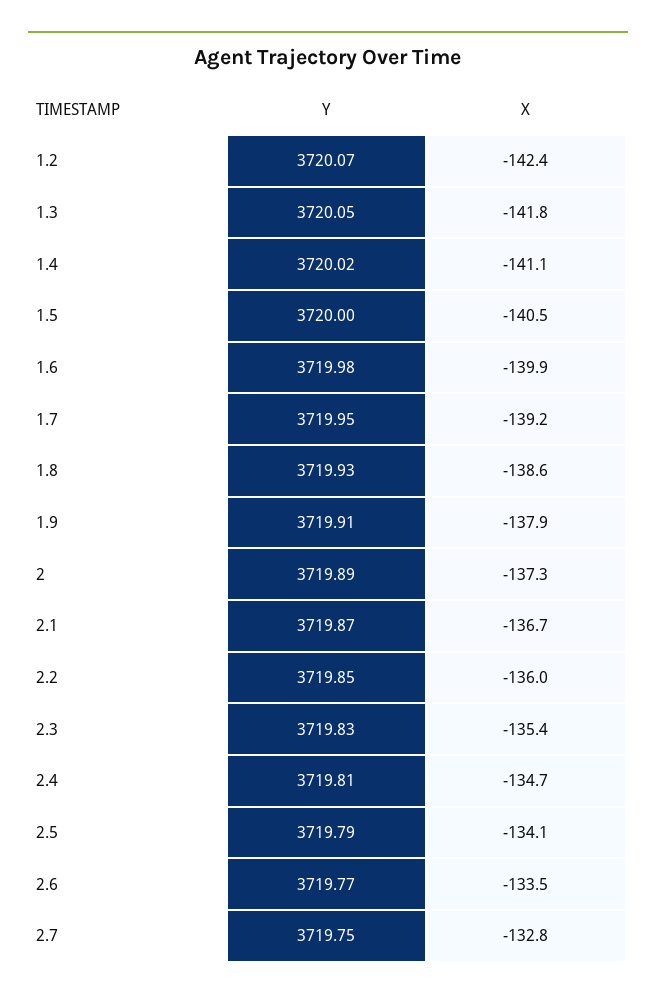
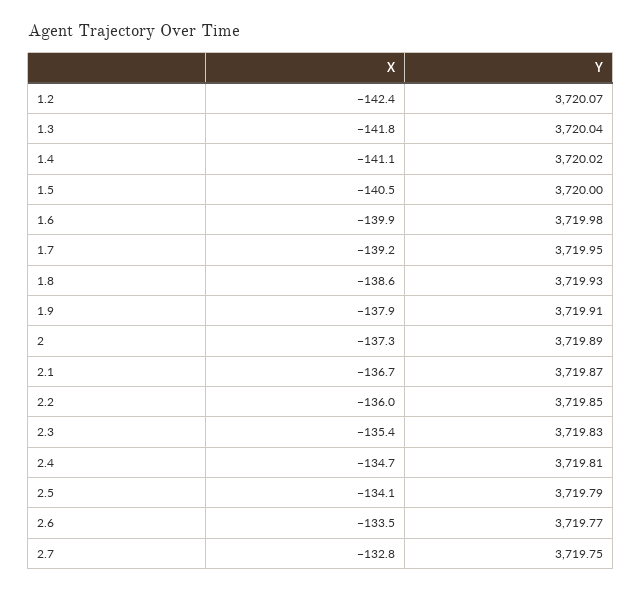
Y, 1.3: 3720.05 -> 3720.04

